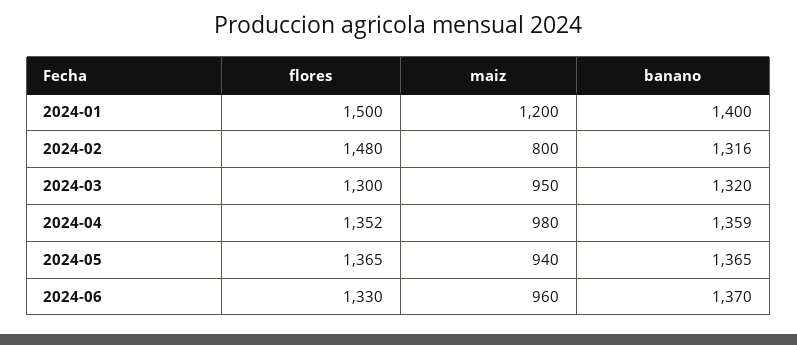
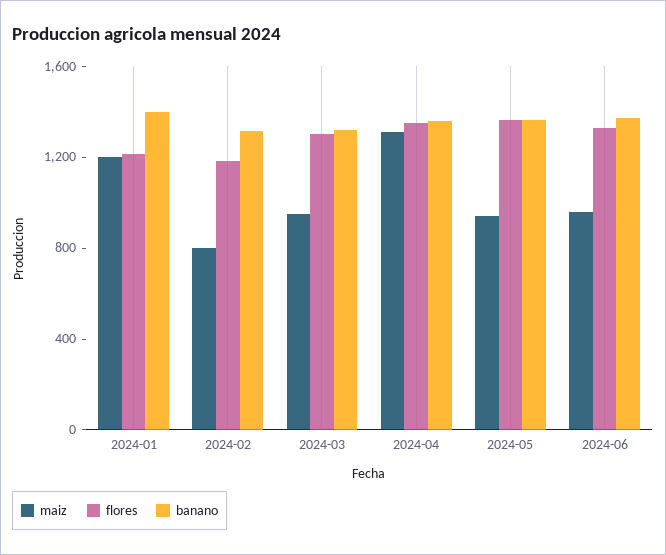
flores, 2024-01: 1500 -> 1200
flores, 2024-02: 1480 -> 1200
maiz, 2024-04: 980 -> 1300

